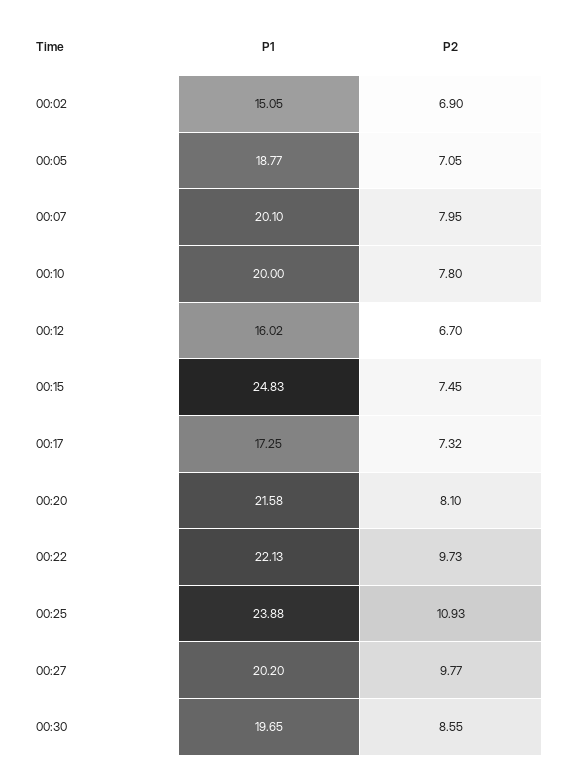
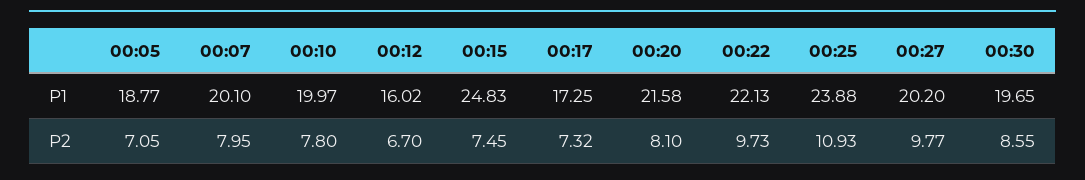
P1, 00:02: 15.05 -> none
P2, 00:02: 6.9 -> none
P1, 00:10: 20 -> 19.97

